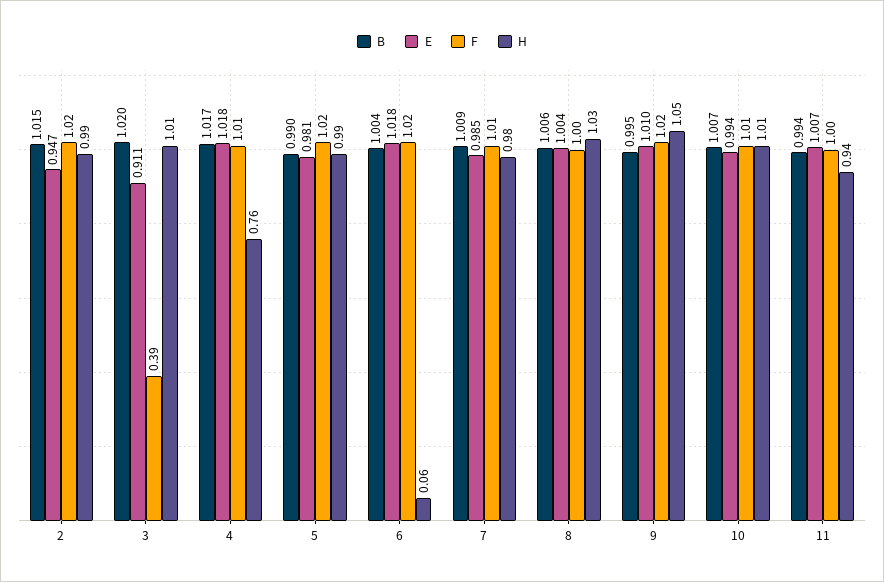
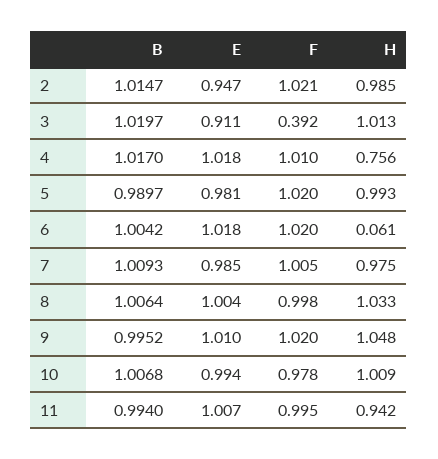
F, 10: 1.01 -> 0.978

